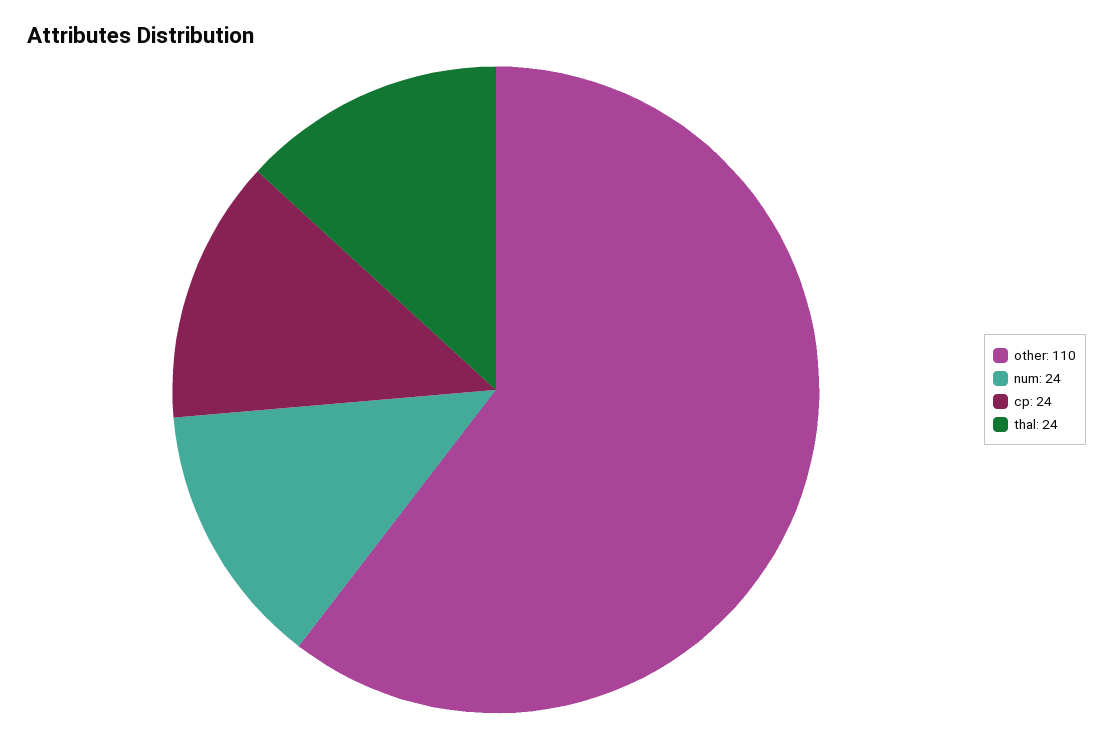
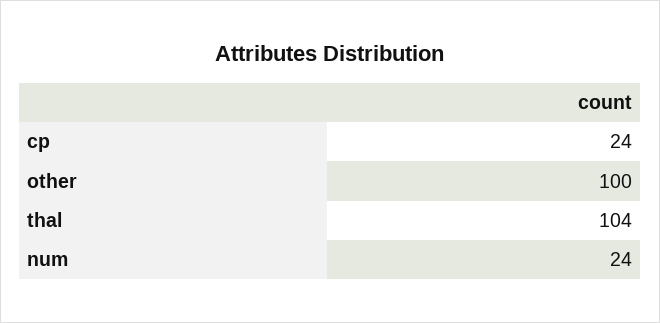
other: 110 -> 100
thal: 24 -> 104

